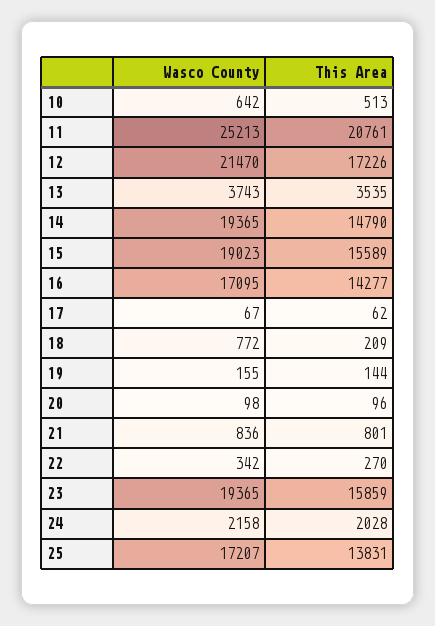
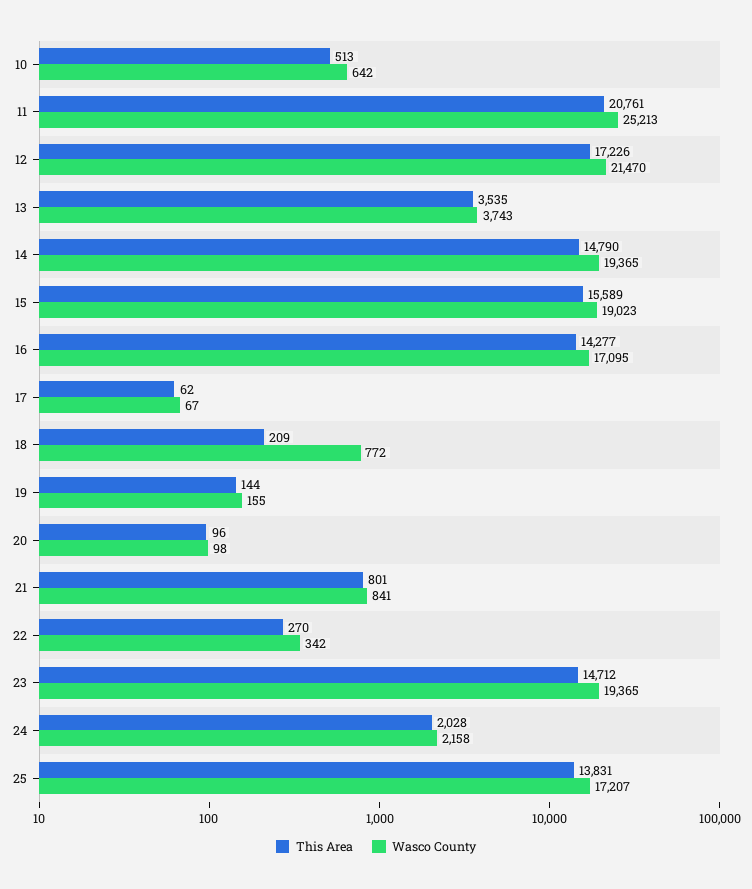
Wasco County, 21: 836 -> 841
This Area, 23: 15859 -> 14712

